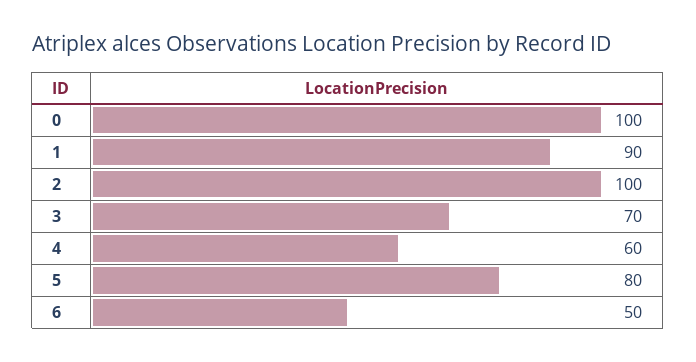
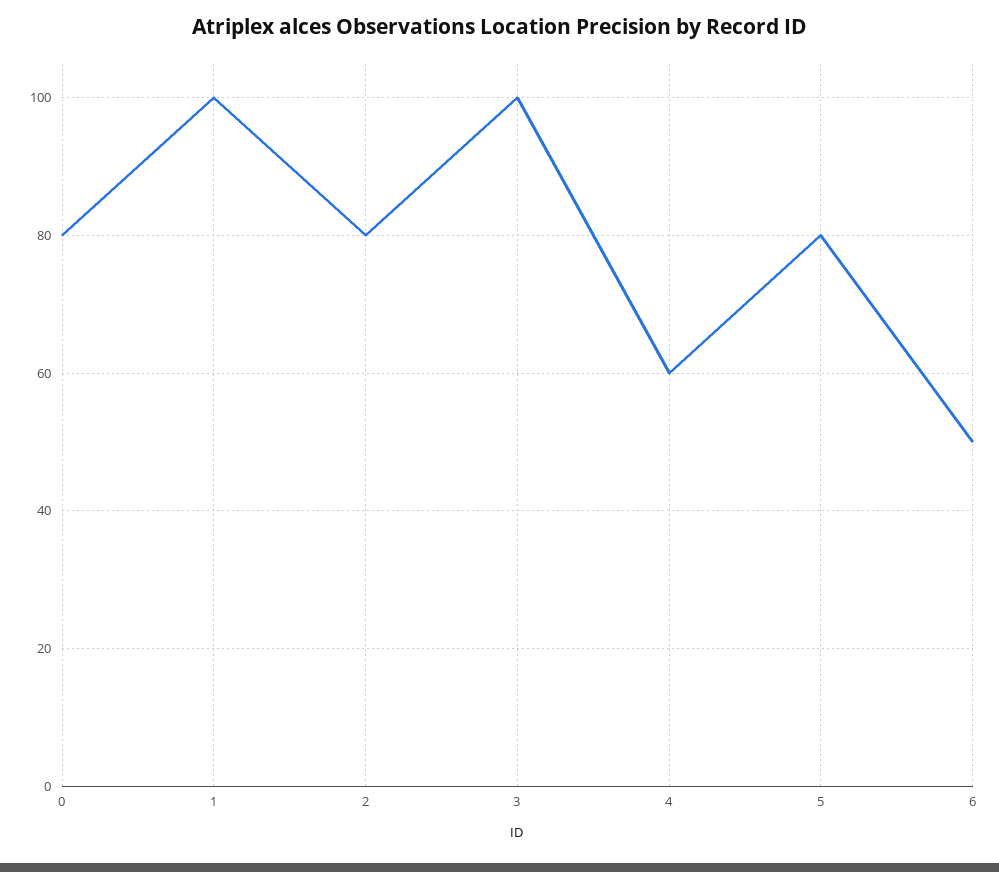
0: 100 -> 80
1: 90 -> 100
2: 100 -> 80
3: 70 -> 100

